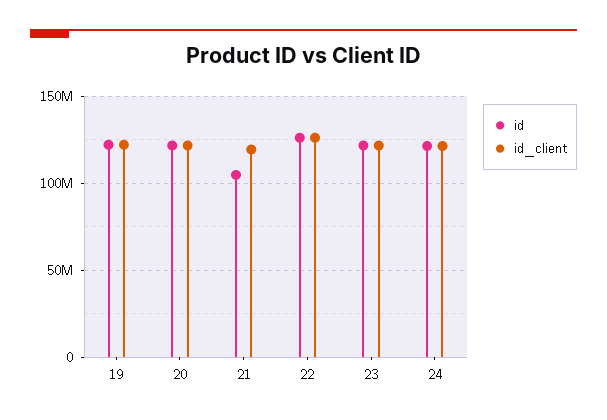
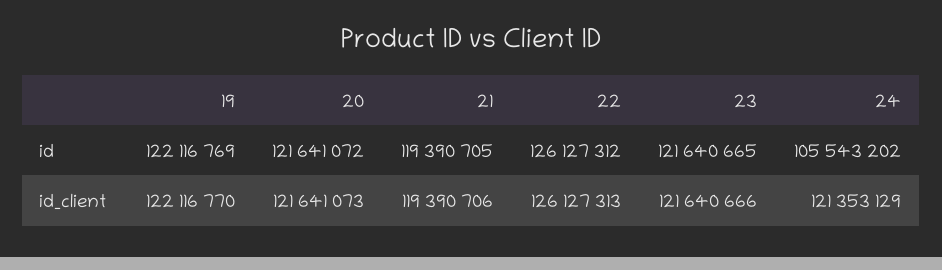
id, 21: 105000000 -> 119390705
id, 24: 120000000 -> 105543202

